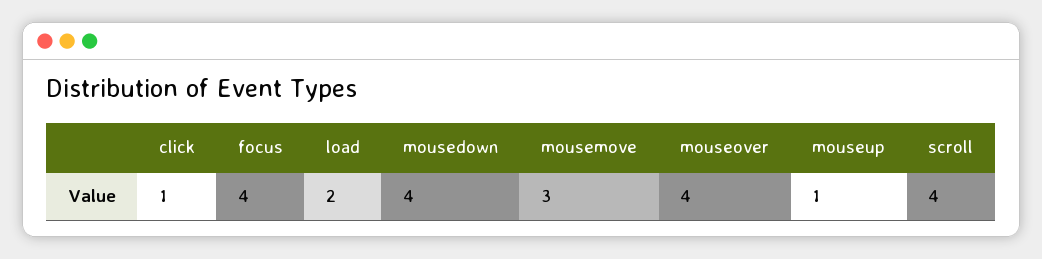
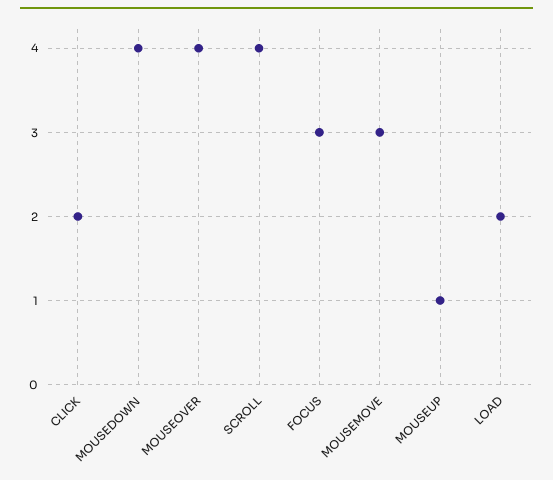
click: 1 -> 2
focus: 4 -> 3

